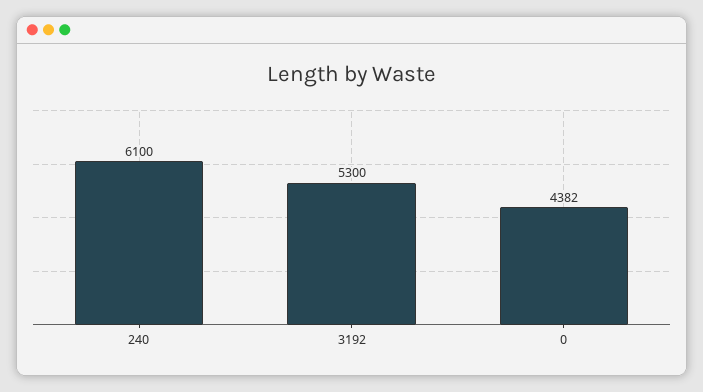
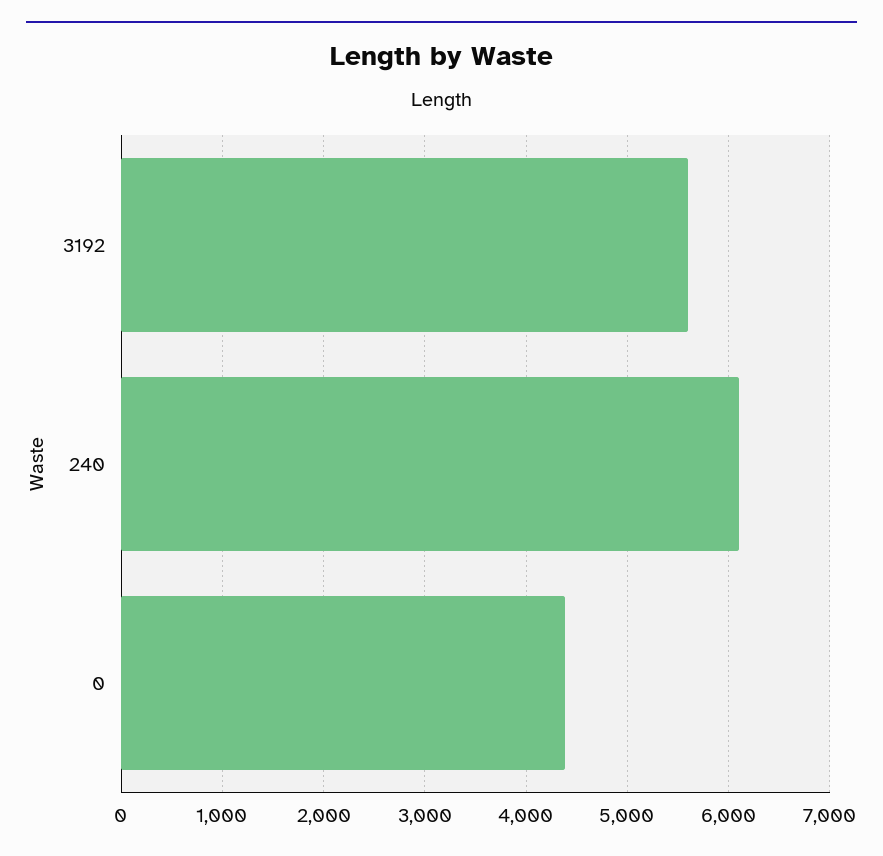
3192: 5300 -> 5600

